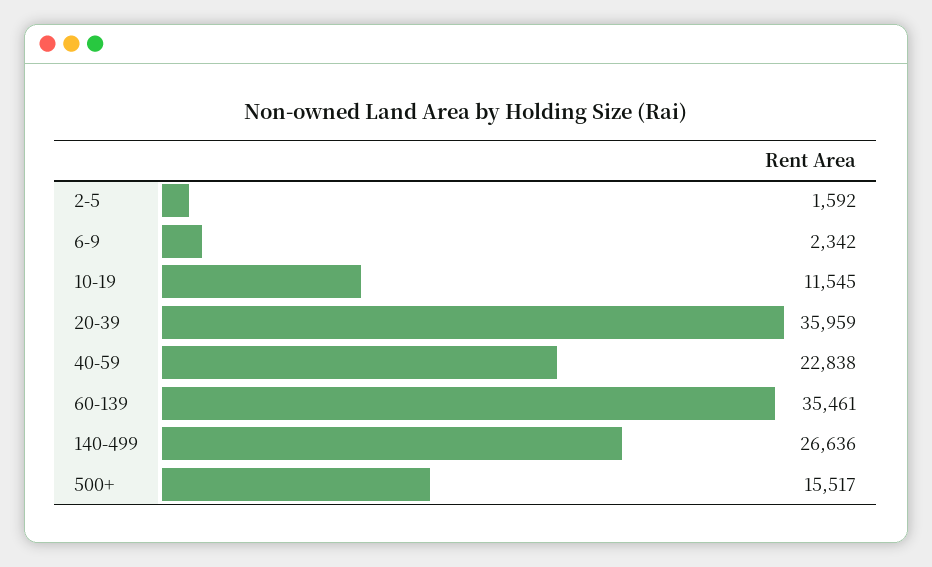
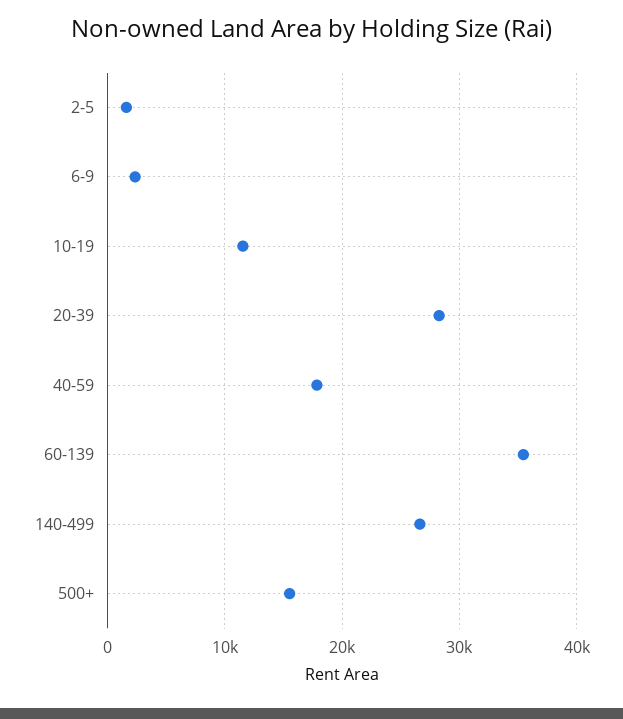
20-39: 35959 -> 28000
40-59: 22838 -> 18000

